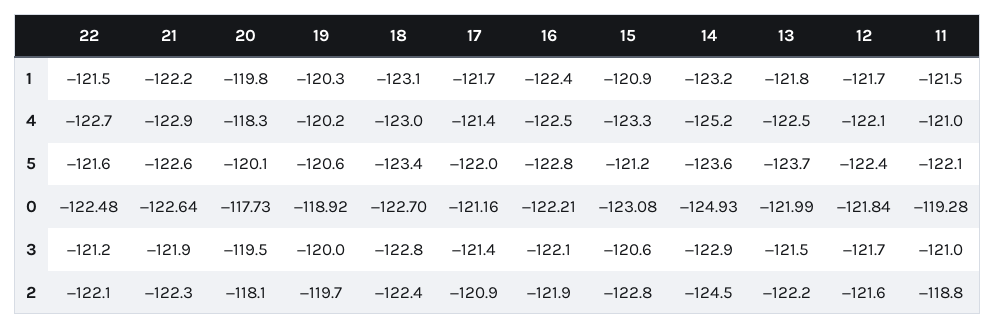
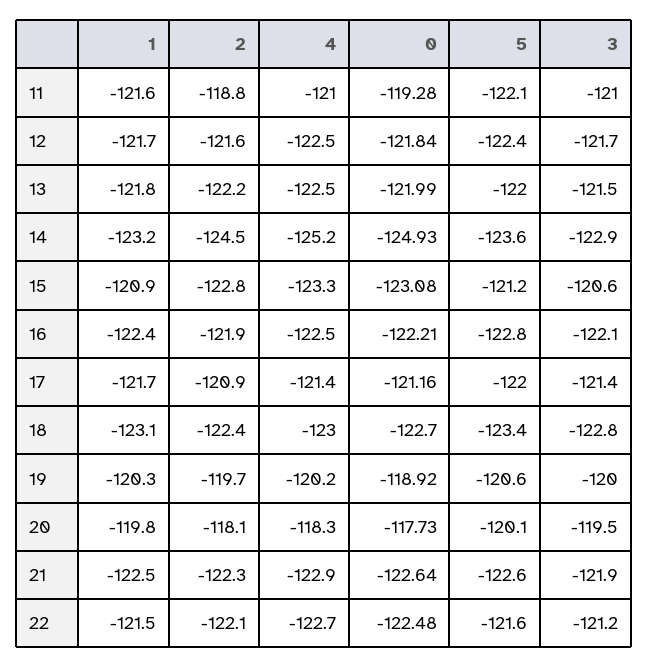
21, 1: -122.2 -> -122.5
11, 1: -121.5 -> -121.6
12, 4: -122.1 -> -122.5
13, 5: -123.7 -> -122

